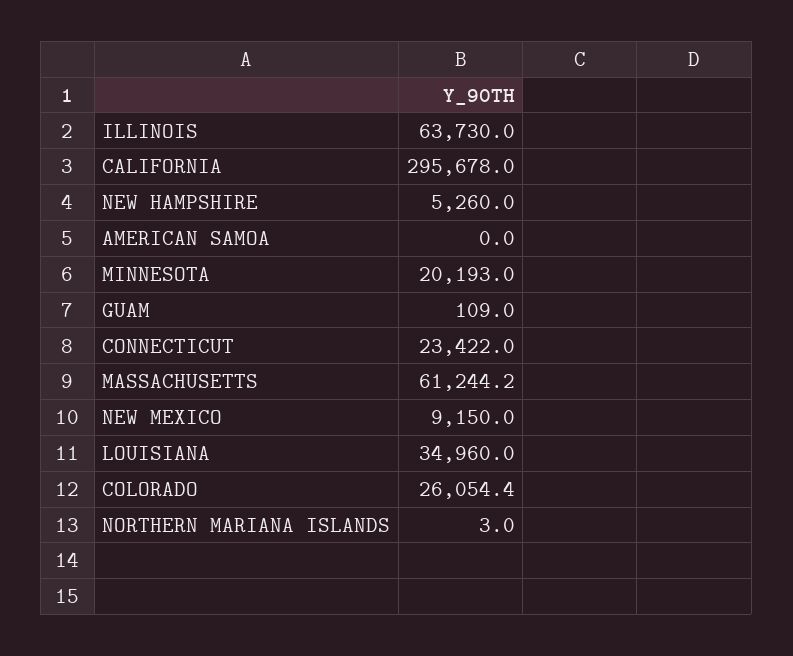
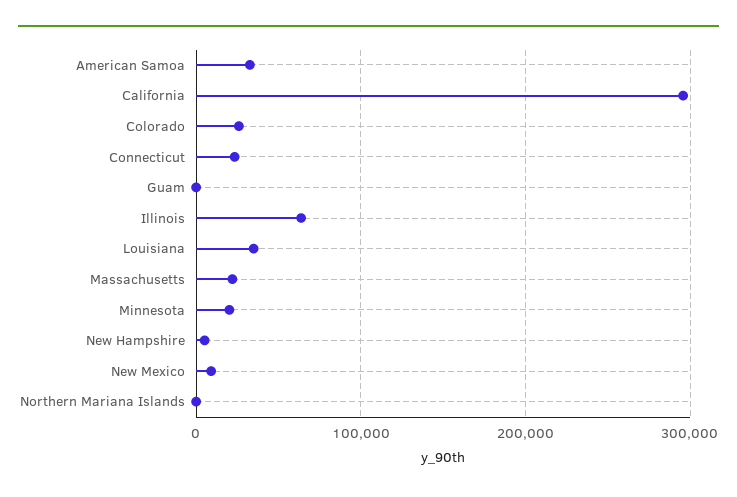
AMERICAN SAMOA: 0 -> 30000
MASSACHUSETTS: 61244.2 -> 20000

